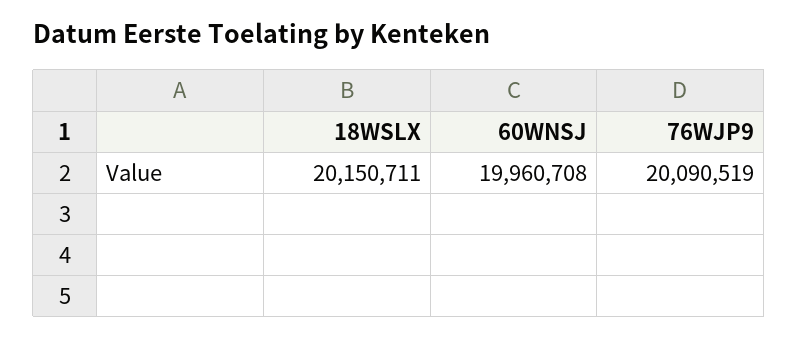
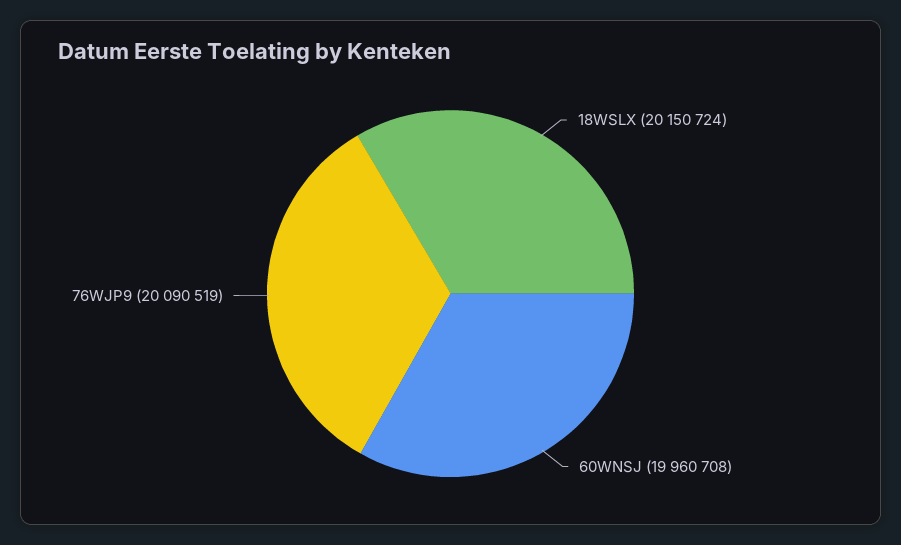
18WSLX: 20150711 -> 20150724

